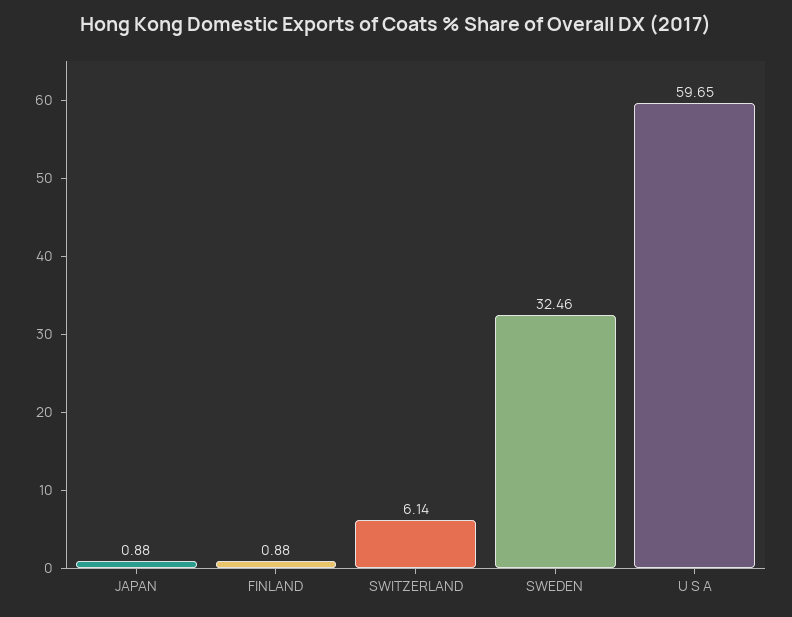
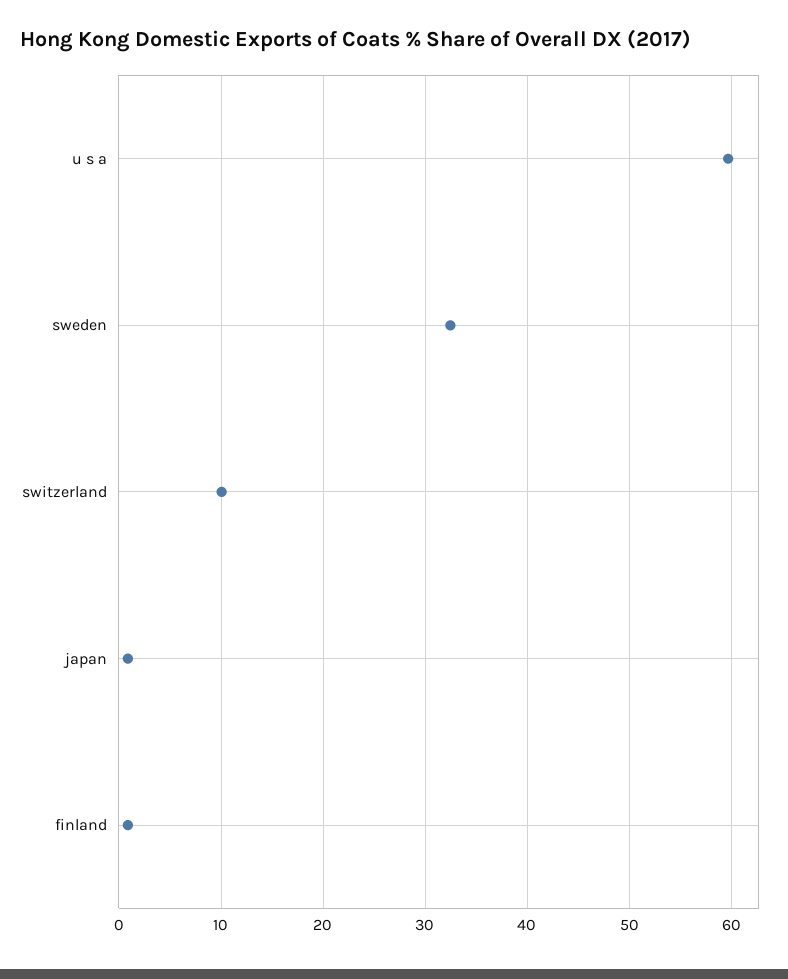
SWITZERLAND: 6.14 -> 10

